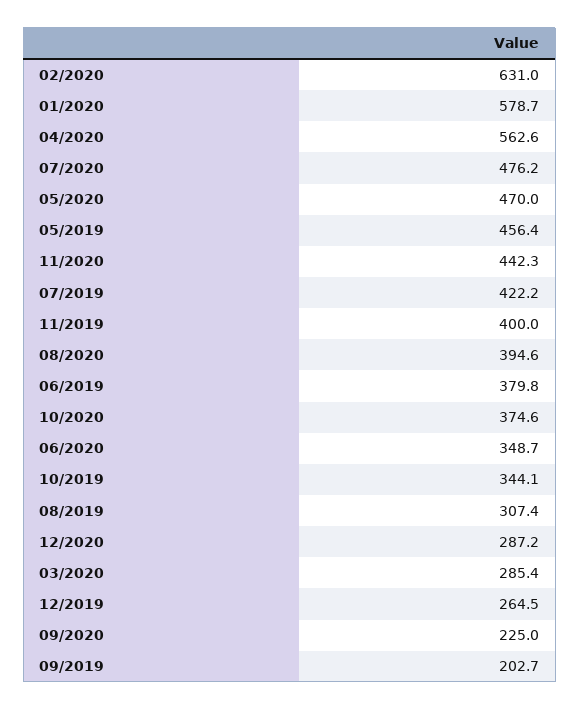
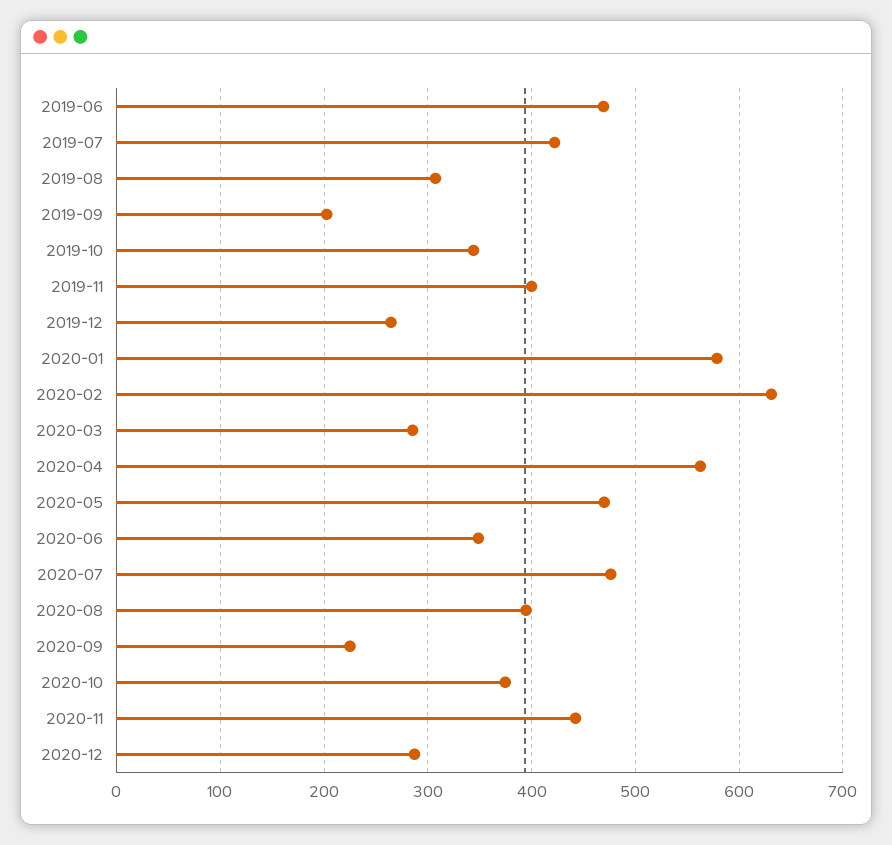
05/2019: 456.4 -> none
06/2019: 379.8 -> 470

